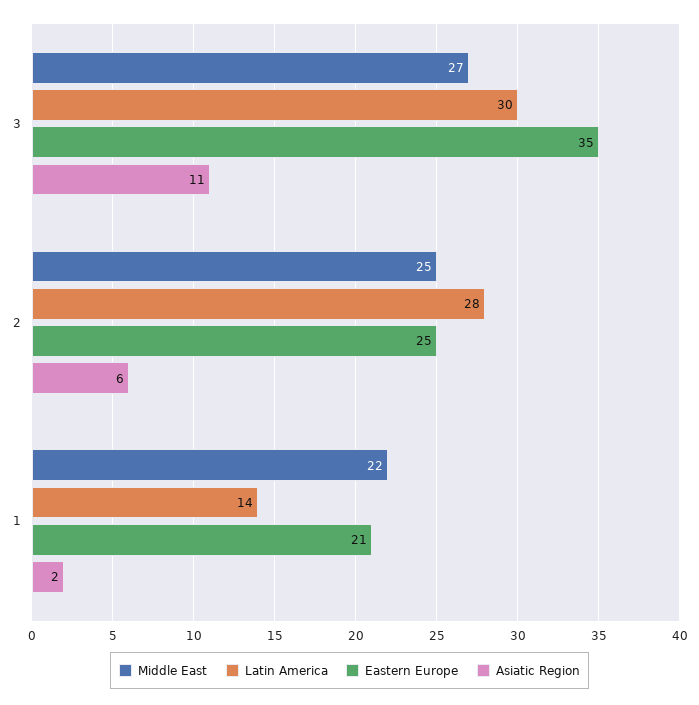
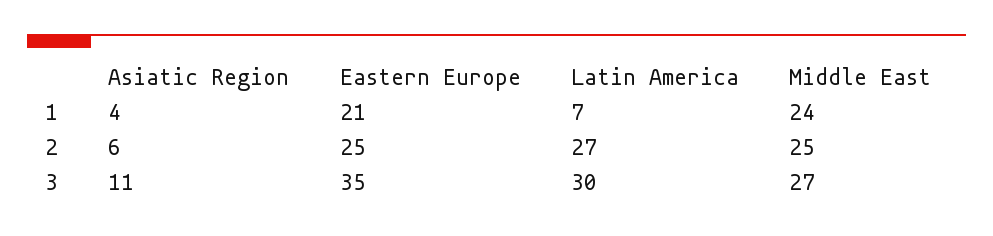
Latin America, 2: 28 -> 27
Middle East, 1: 22 -> 24
Latin America, 1: 14 -> 7
Asiatic Region, 1: 2 -> 4

